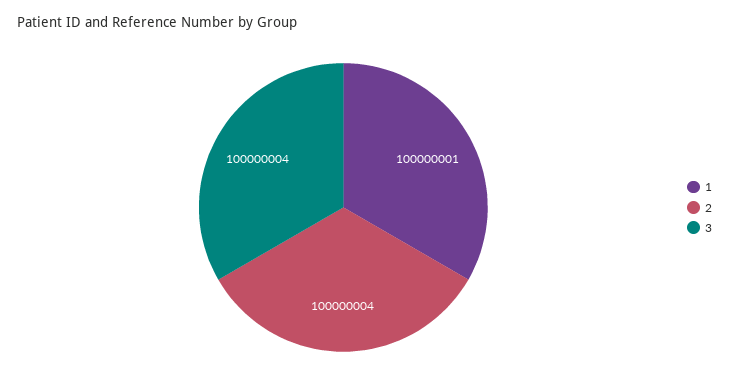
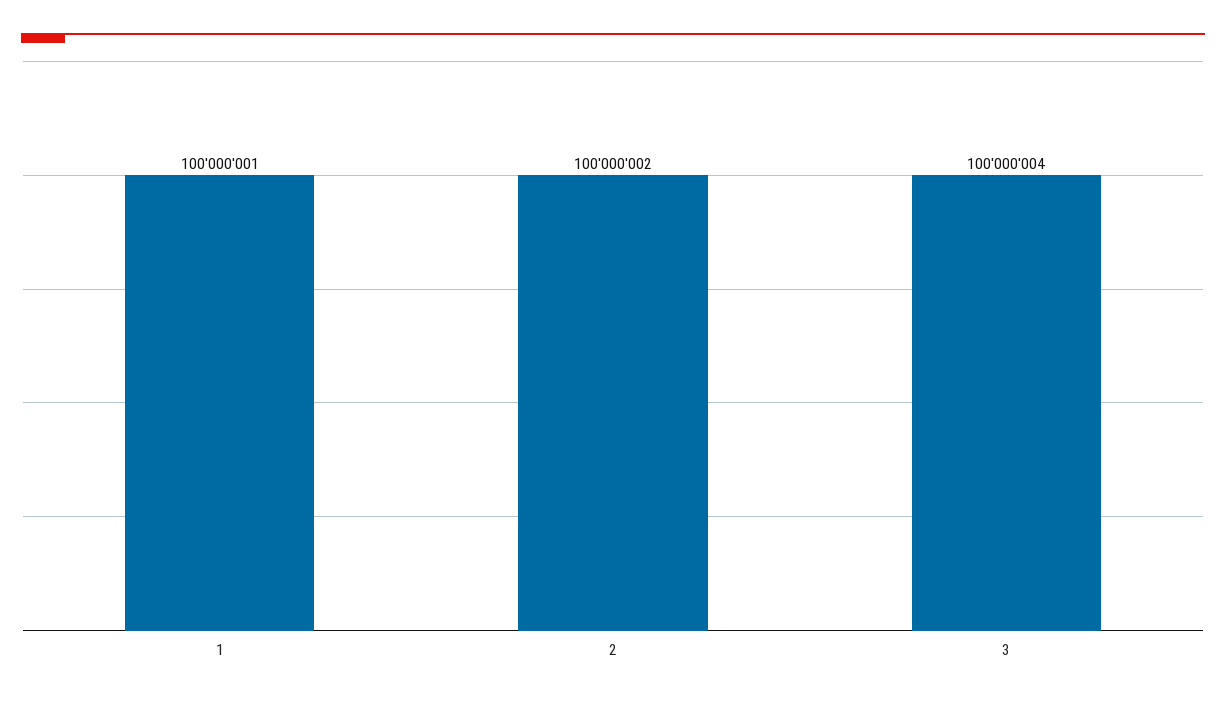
2: 100000004 -> 100000002

